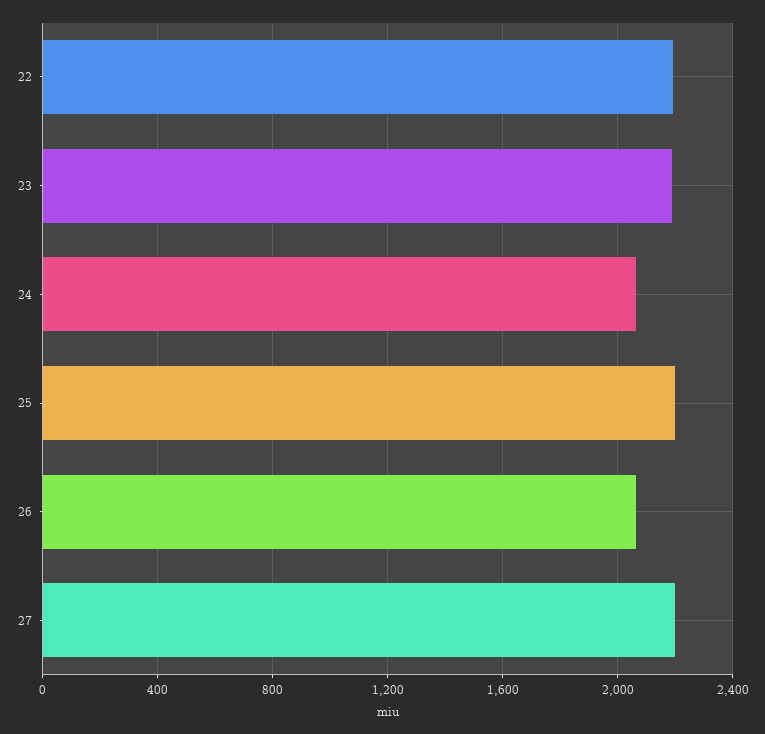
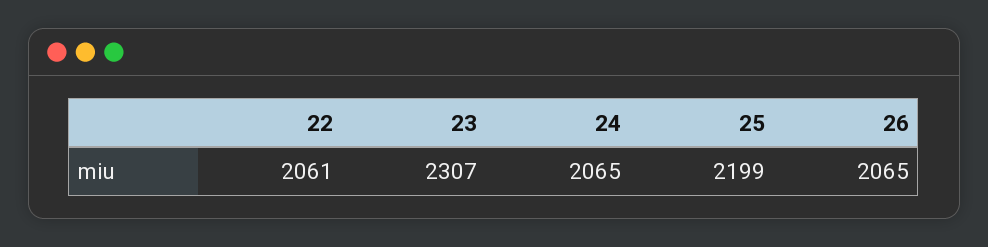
22: 2200 -> 2061
23: 2200 -> 2307
27: 2200 -> none

